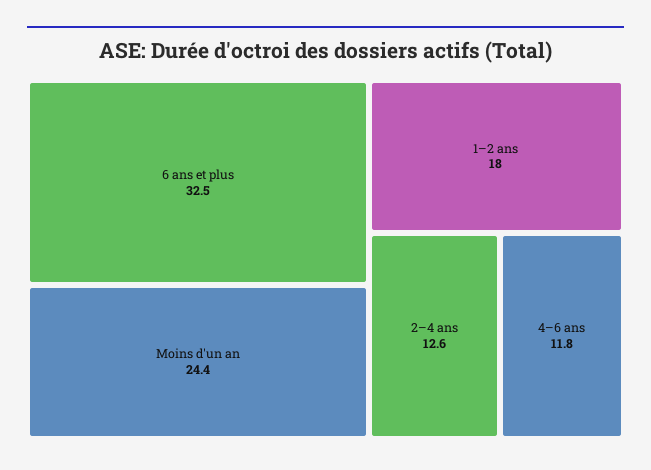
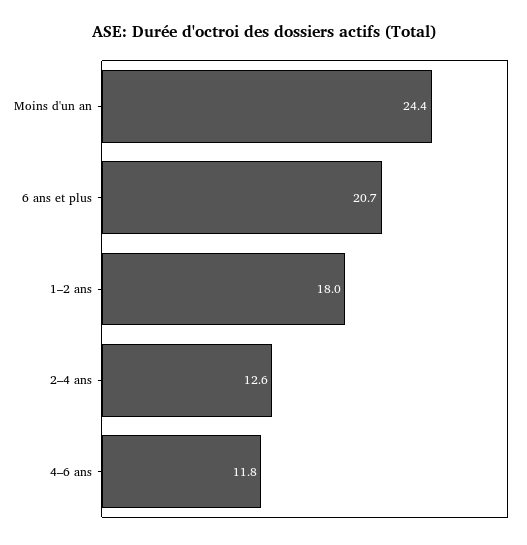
6 ans et plus: 32.5 -> 20.7

